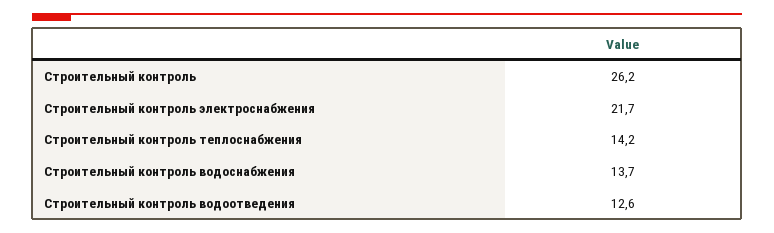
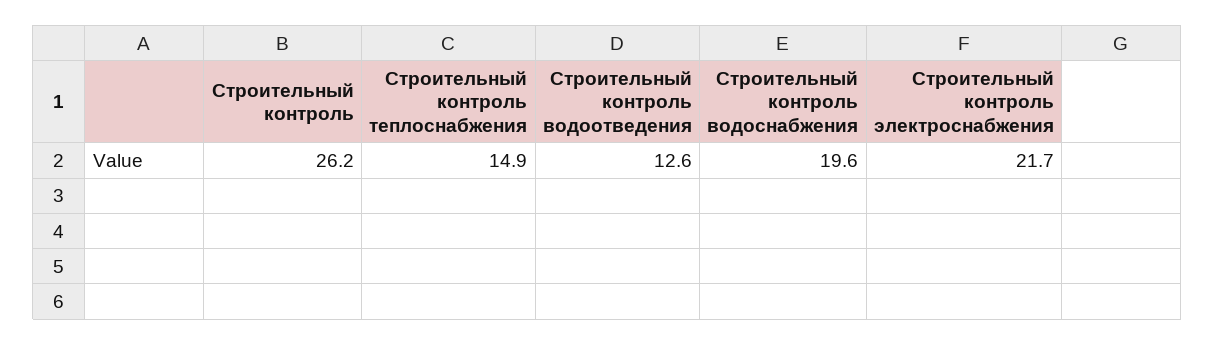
Строительный контроль теплоснабжения: 14.2 -> 14.9
Строительный контроль водоснабжения: 13.7 -> 19.6

